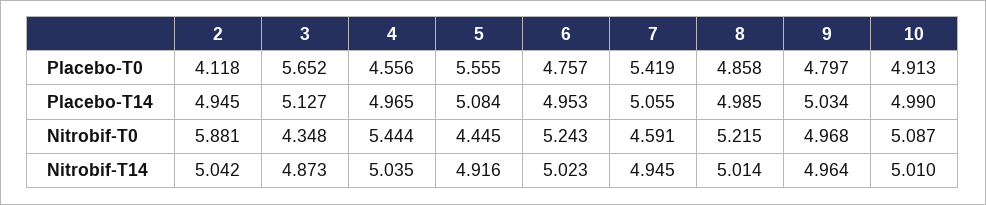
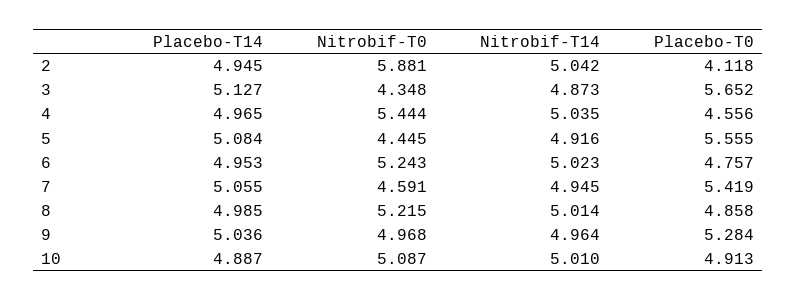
9, Placebo-T0: 4.797 -> 5.284
9, Placebo-T14: 5.034 -> 5.036
10, Placebo-T14: 4.99 -> 4.887

